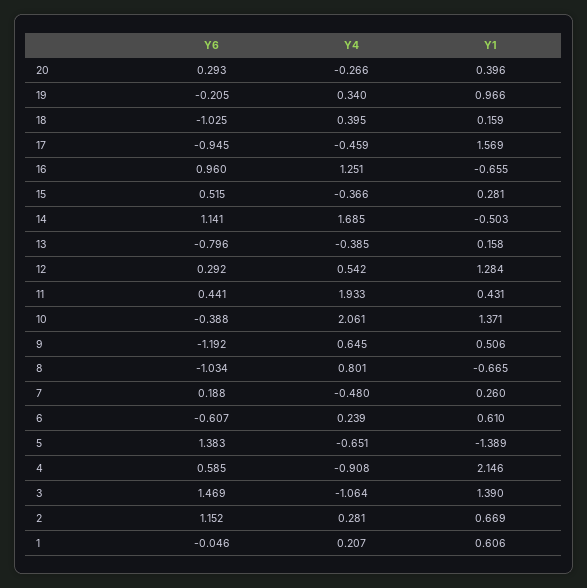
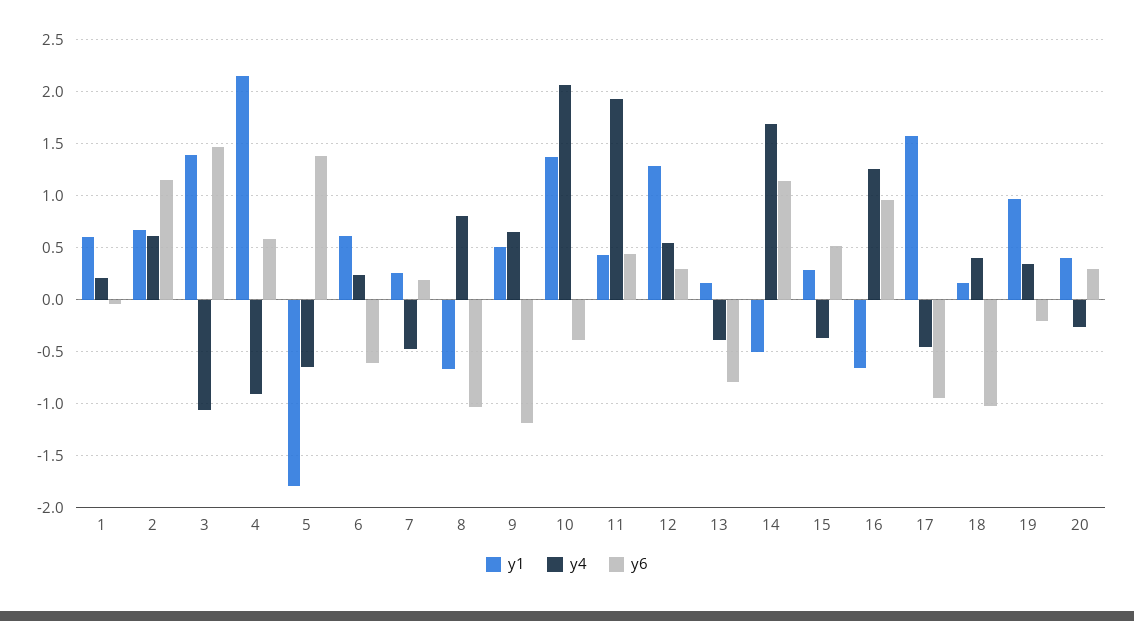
Y1, 5: -1.389 -> -1.8
Y4, 2: 0.281 -> 0.6

